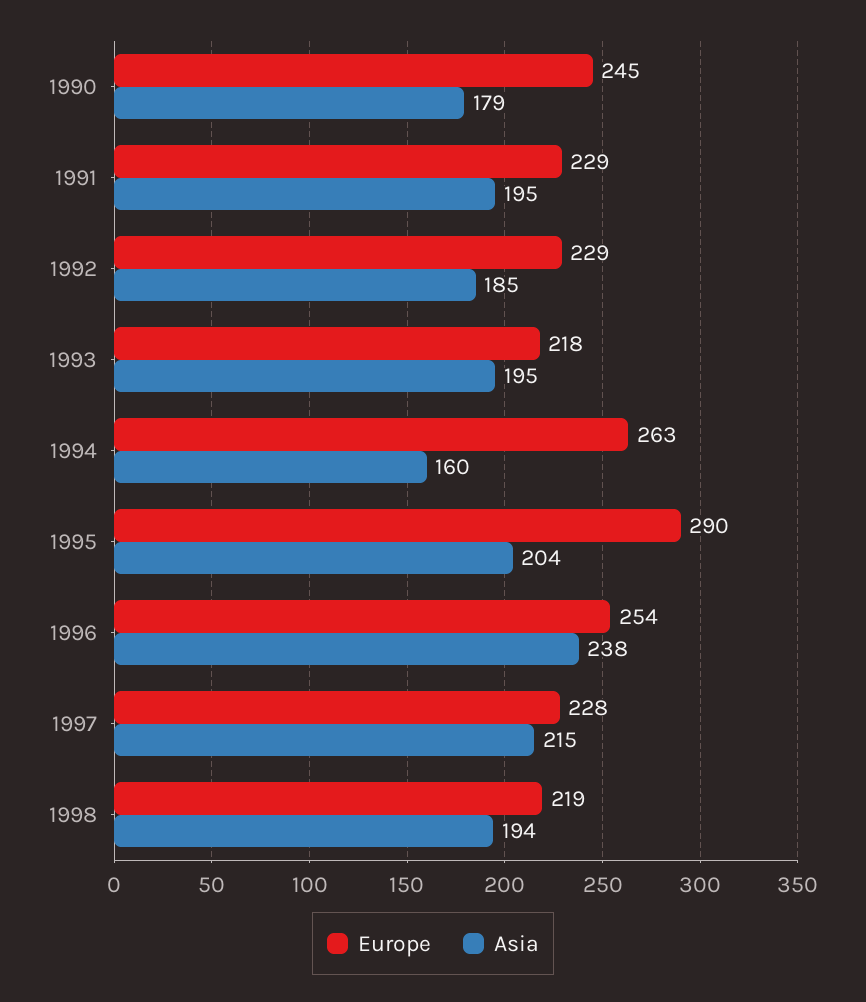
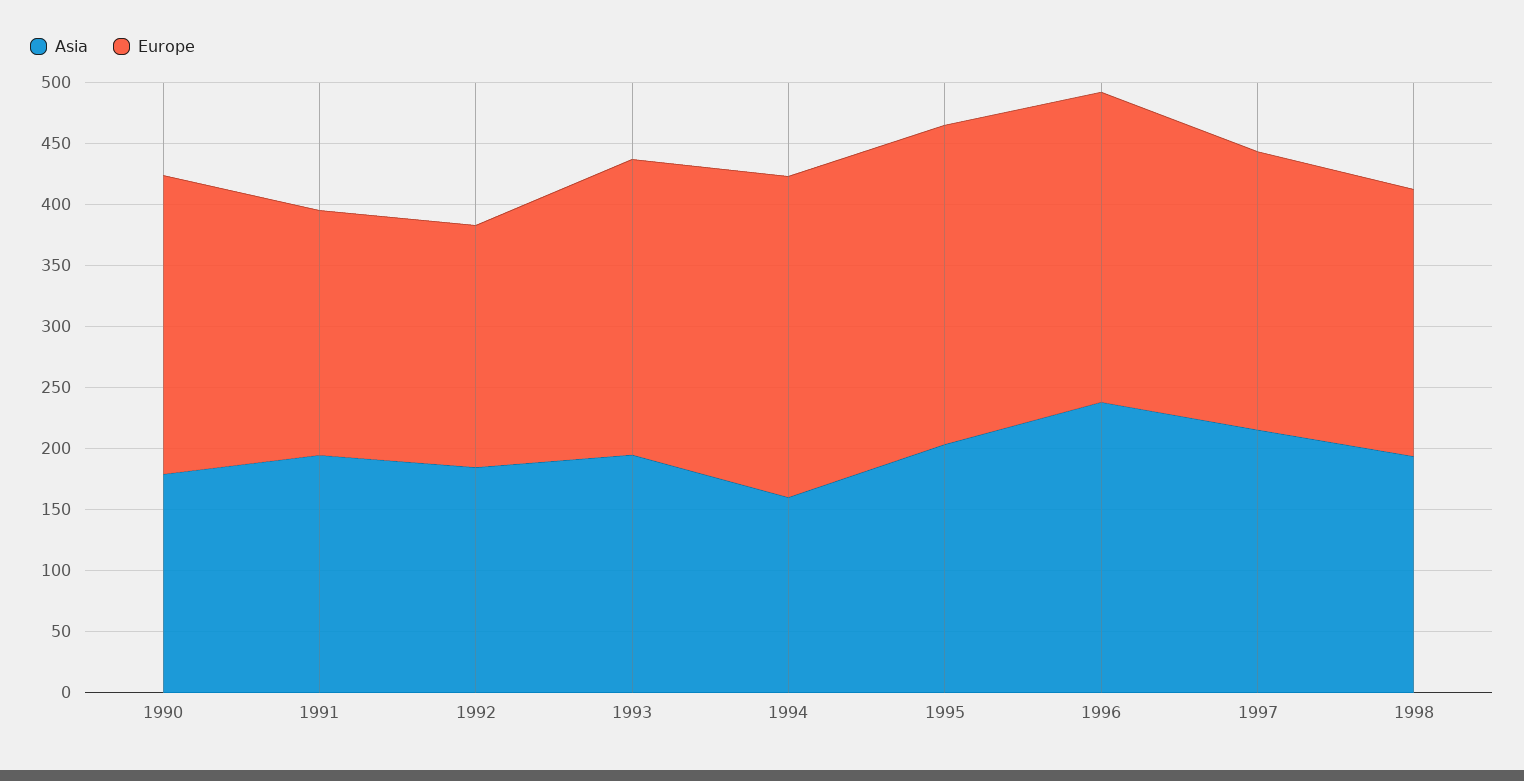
Europe, 1991: 229 -> 200
Europe, 1992: 229 -> 200
Europe, 1993: 218 -> 240
Europe, 1995: 290 -> 260

